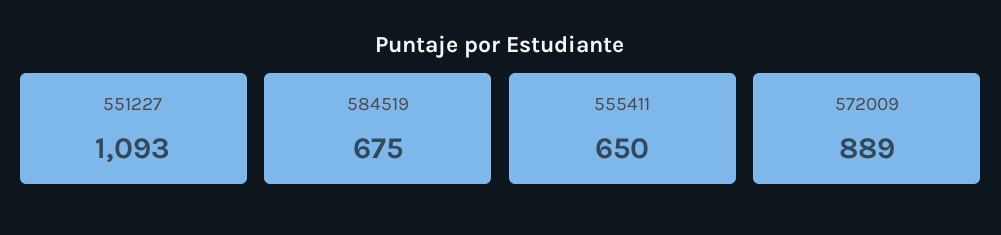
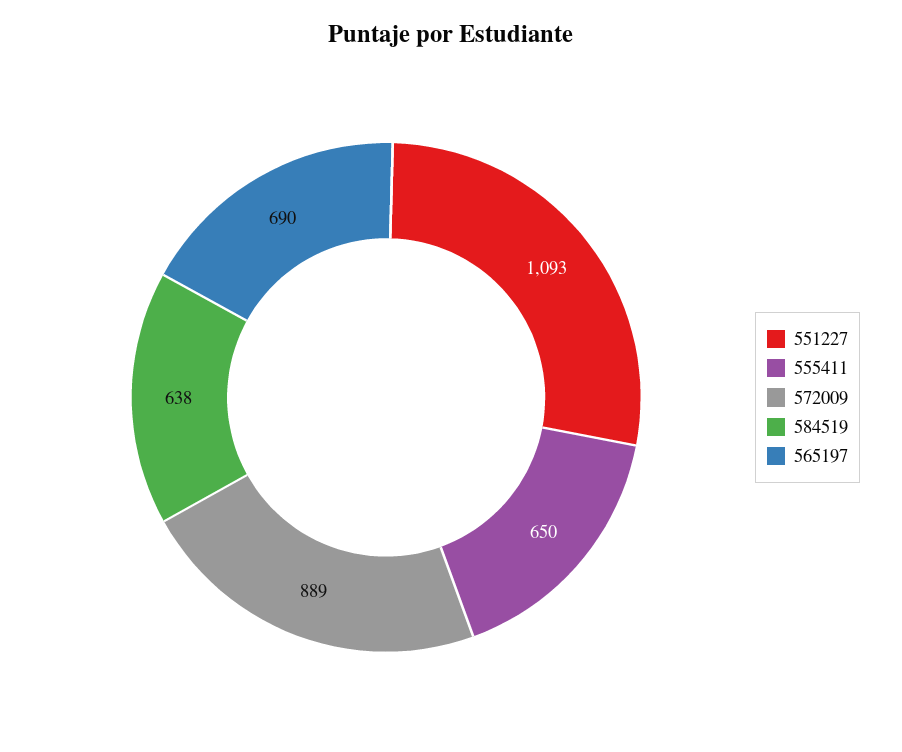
584519: 675 -> 638
565197: none -> 690

